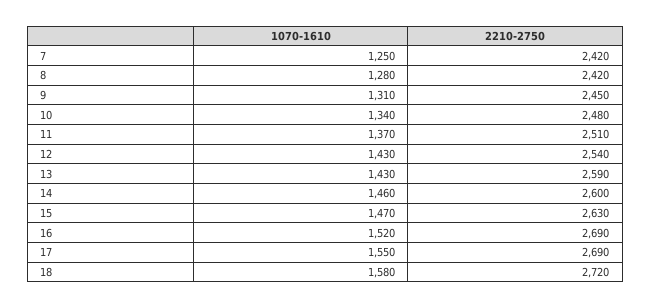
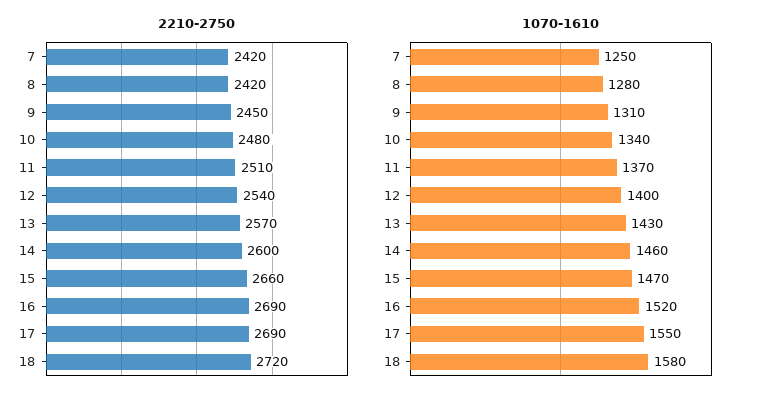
1070-1610, 12: 1430 -> 1400
2210-2750, 13: 2590 -> 2570
2210-2750, 15: 2630 -> 2660

